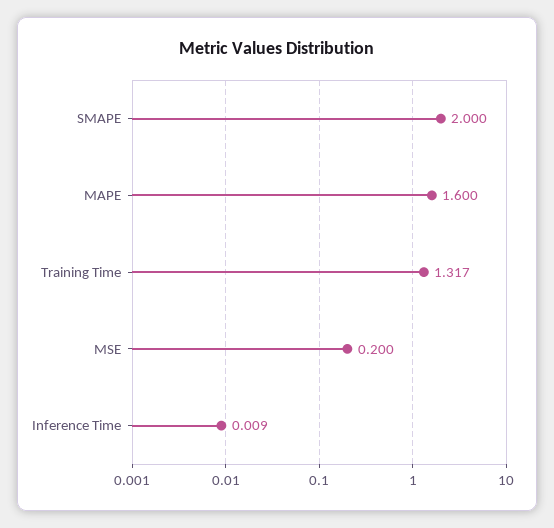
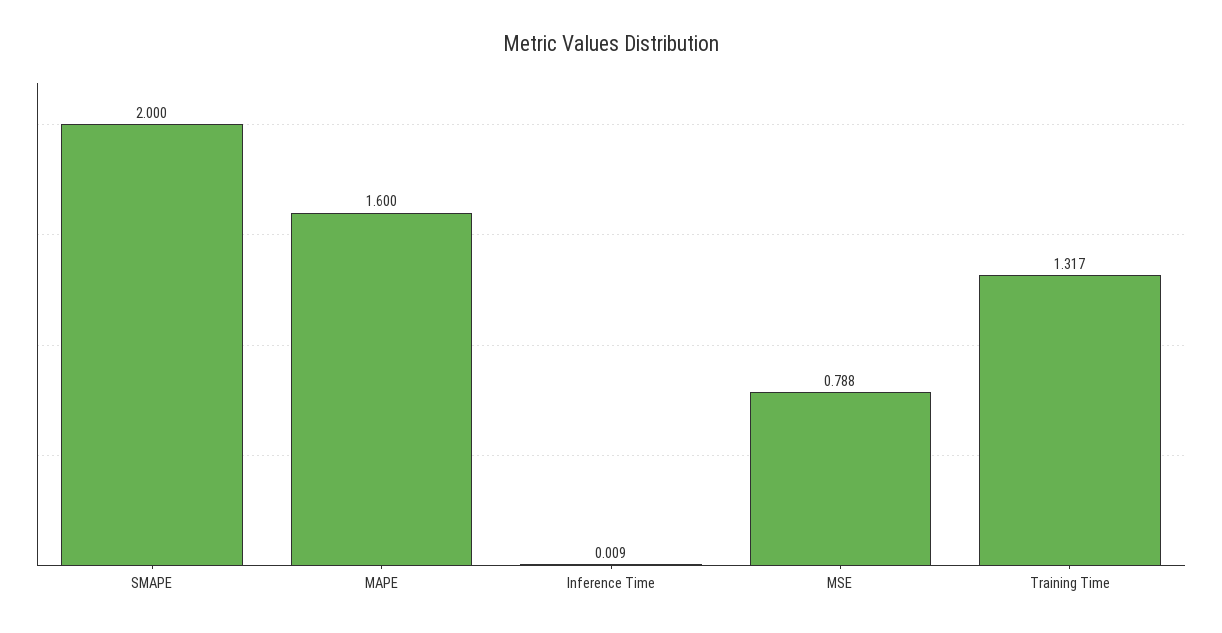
MSE: 0.2 -> 0.788

